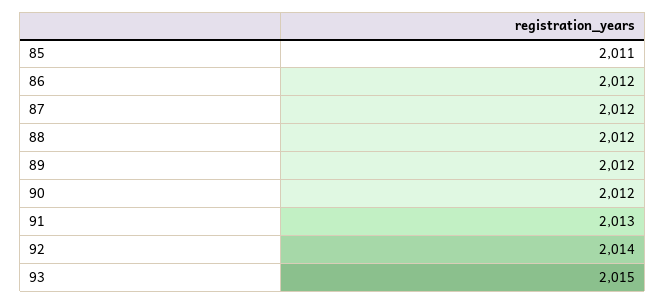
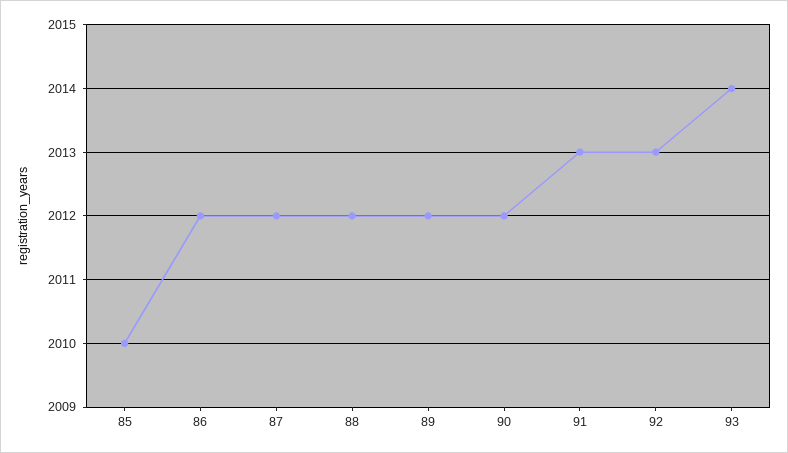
85: 2011 -> 2010
92: 2014 -> 2013
93: 2015 -> 2014

